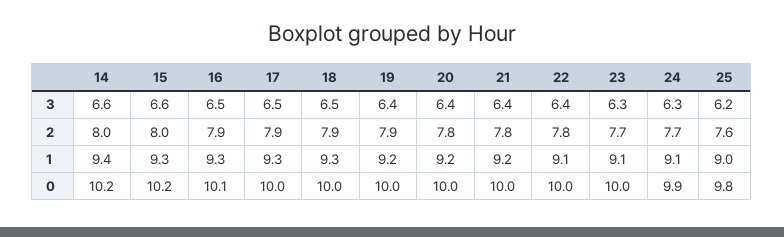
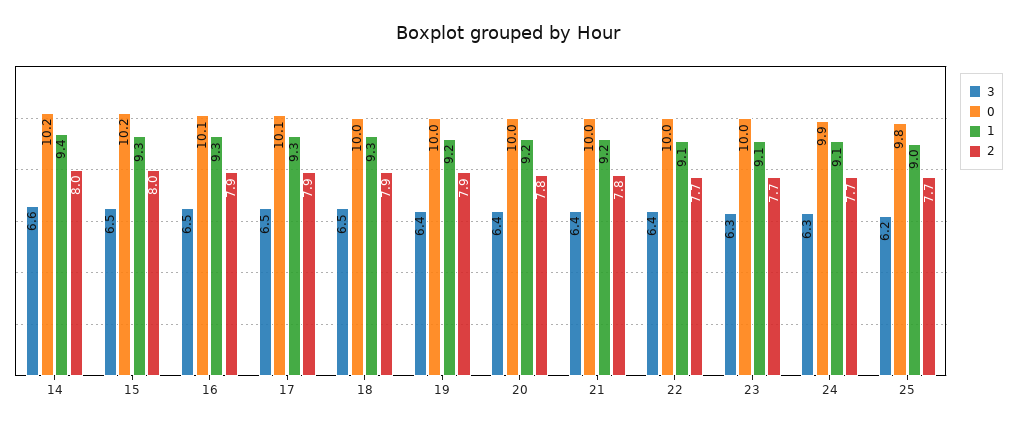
3, 15: 6.6 -> 6.5
2, 22: 7.8 -> 7.7
2, 25: 7.6 -> 7.7
0, 17: 10 -> 10.1

